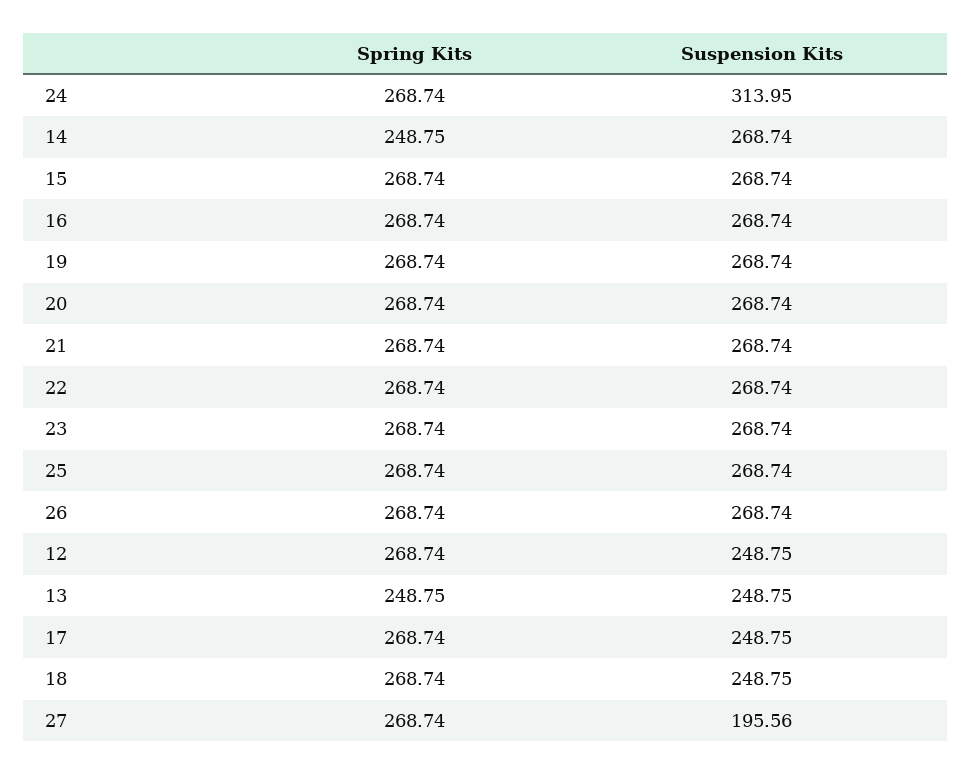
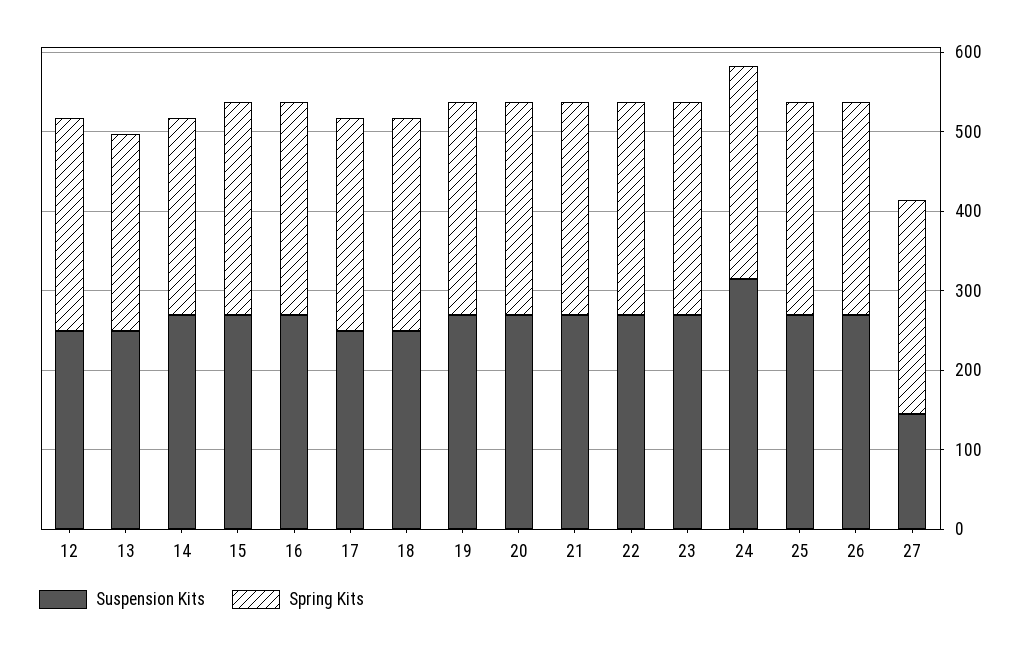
Suspension Kits, 27: 195.56 -> 140

